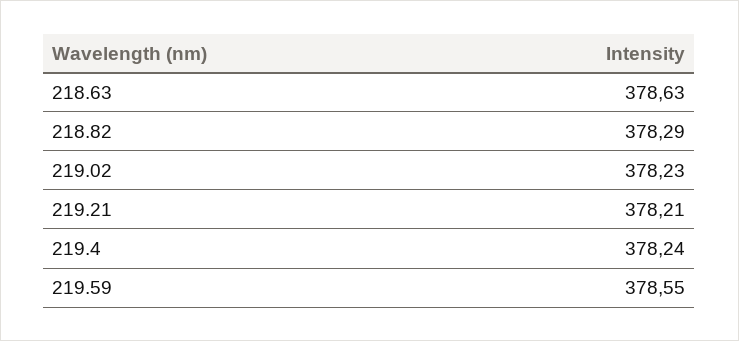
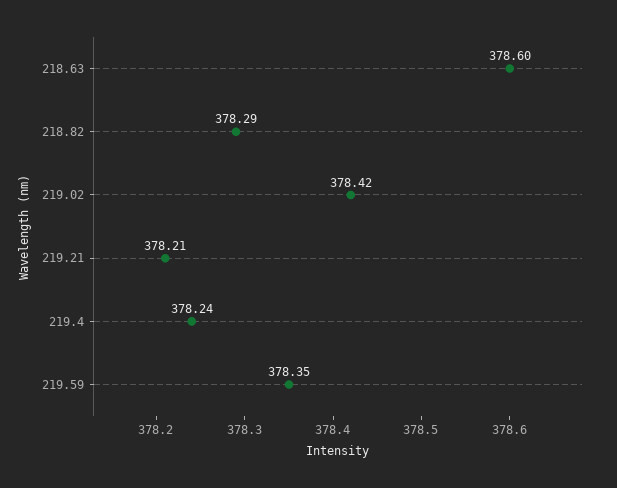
218.63: 378.63 -> 378.6
219.02: 378.23 -> 378.42
219.59: 378.55 -> 378.35

